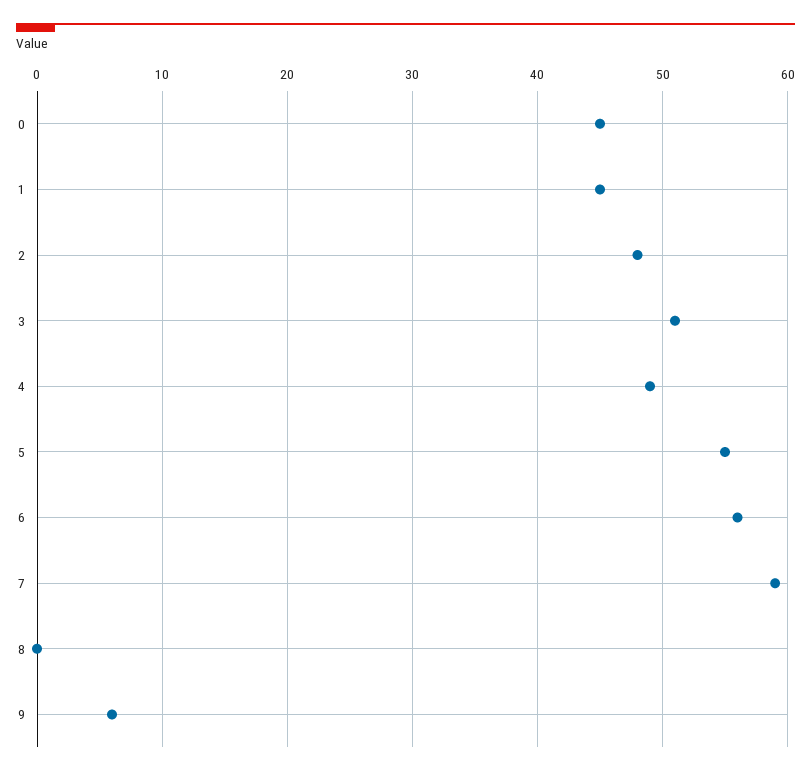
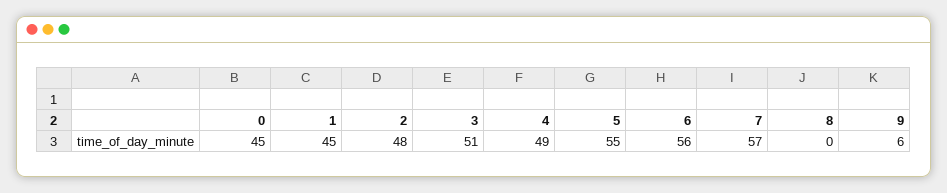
7: 59 -> 57

